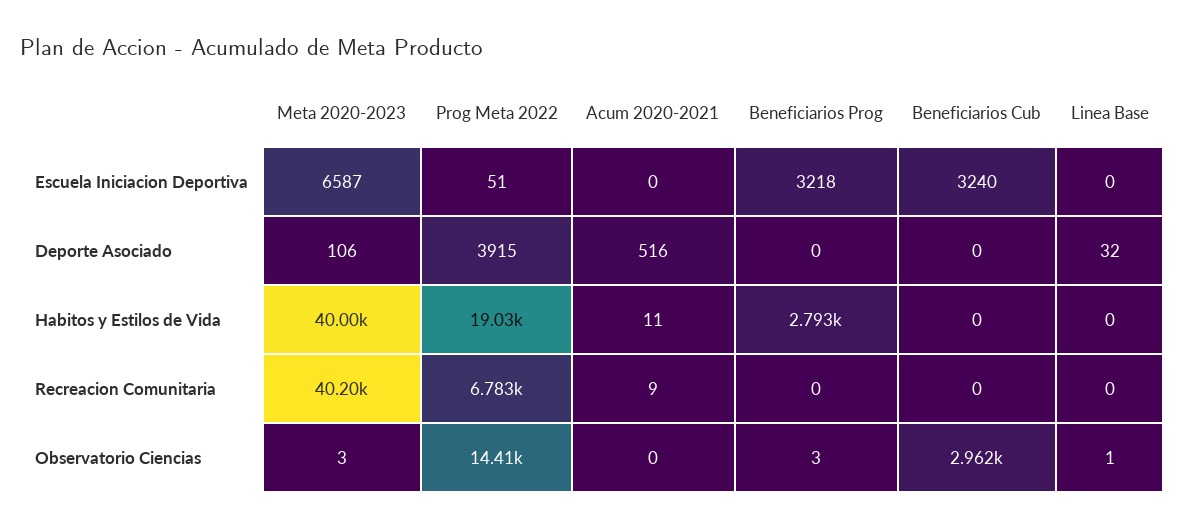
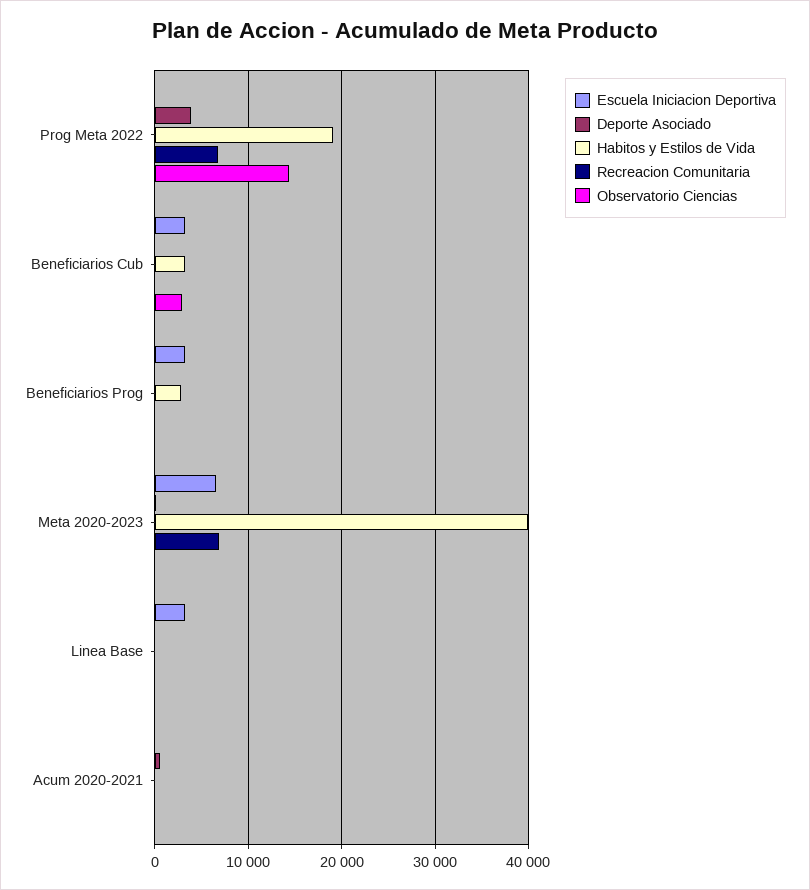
Escuela Iniciacion Deportiva, Linea Base: 0 -> 3000
Habitos y Estilos de Vida, Beneficiarios Cub: 0 -> 3000
Recreacion Comunitaria, Meta 2020-2023: 40200 -> 7000

